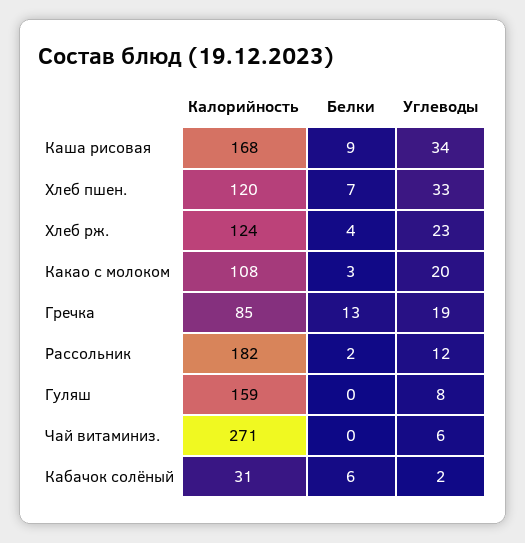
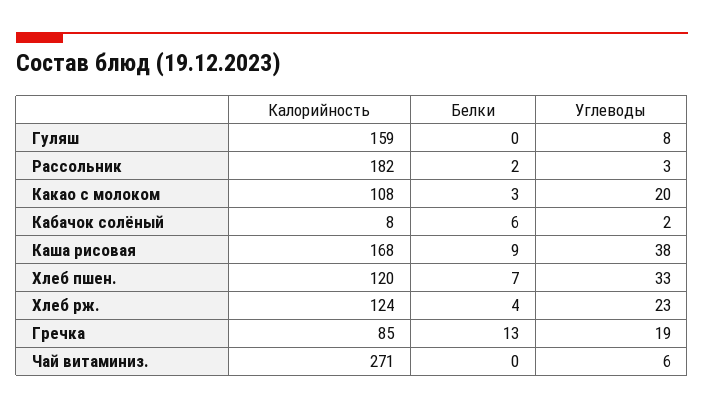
Углеводы, Каша рисовая: 34 -> 38
Углеводы, Рассольник: 12 -> 3
Калорийность, Кабачок солёный: 31 -> 8

